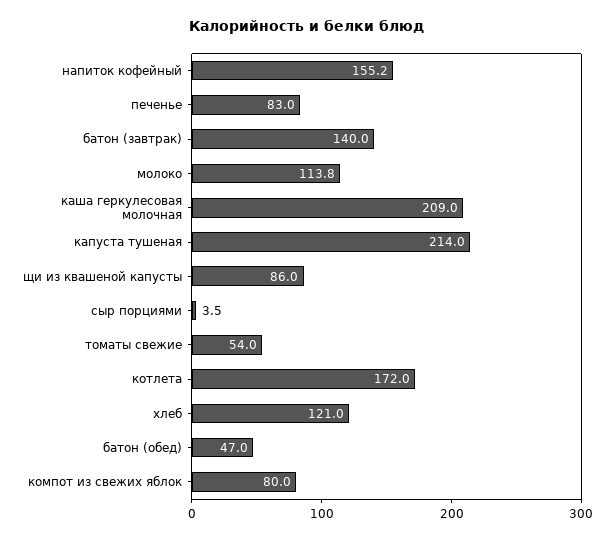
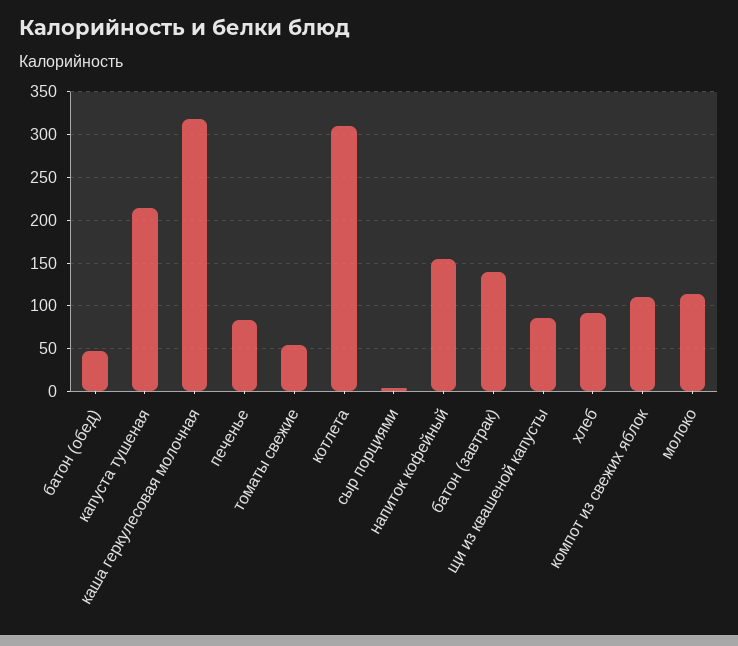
каша геркулесовая молочная: 209 -> 320
котлета: 172 -> 310
хлеб: 121 -> 90
компот из свежих яблок: 80 -> 110

